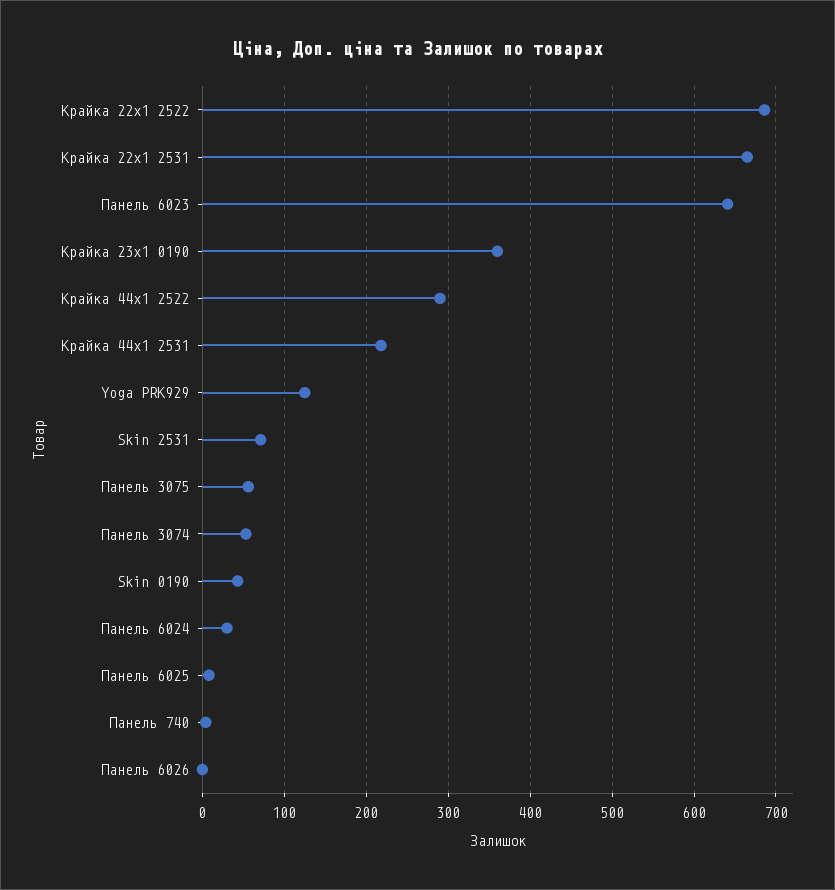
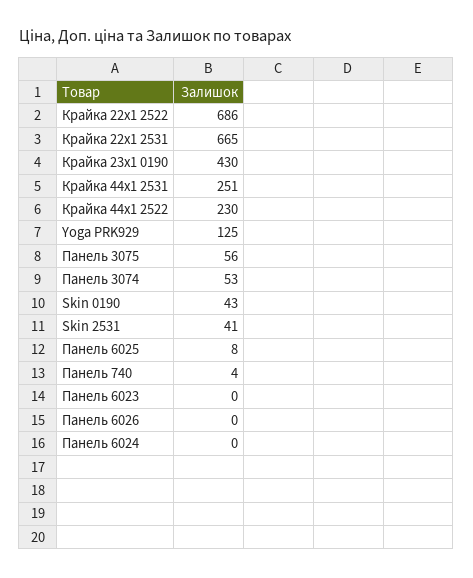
Панель 6023: 640 -> 0
Крайка 23x1 0190: 360 -> 430
Крайка 44x1 2522: 290 -> 230
Крайка 44x1 2531: 220 -> 251
Skin 2531: 70 -> 41
Панель 6024: 30 -> 0

